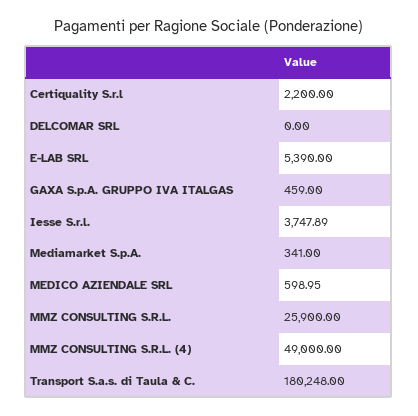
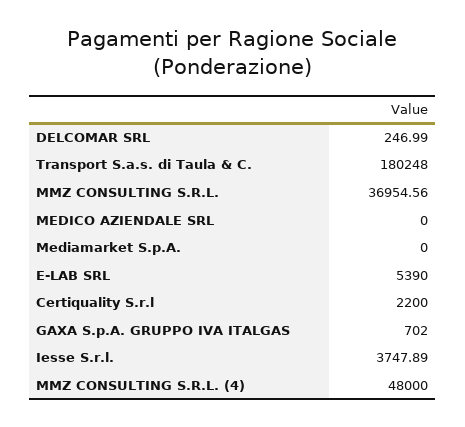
DELCOMAR SRL: 0 -> 246.99
GAXA S.p.A. GRUPPO IVA ITALGAS: 459 -> 702
Mediamarket S.p.A.: 341 -> 0
MEDICO AZIENDALE SRL: 598.95 -> 0
MMZ CONSULTING S.R.L.: 25900 -> 36954.56
MMZ CONSULTING S.R.L. (4): 49000 -> 48000

